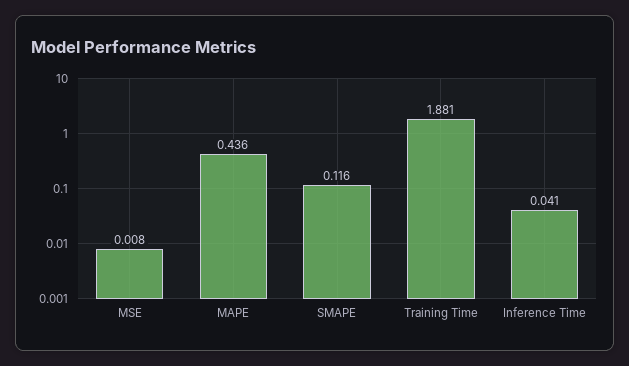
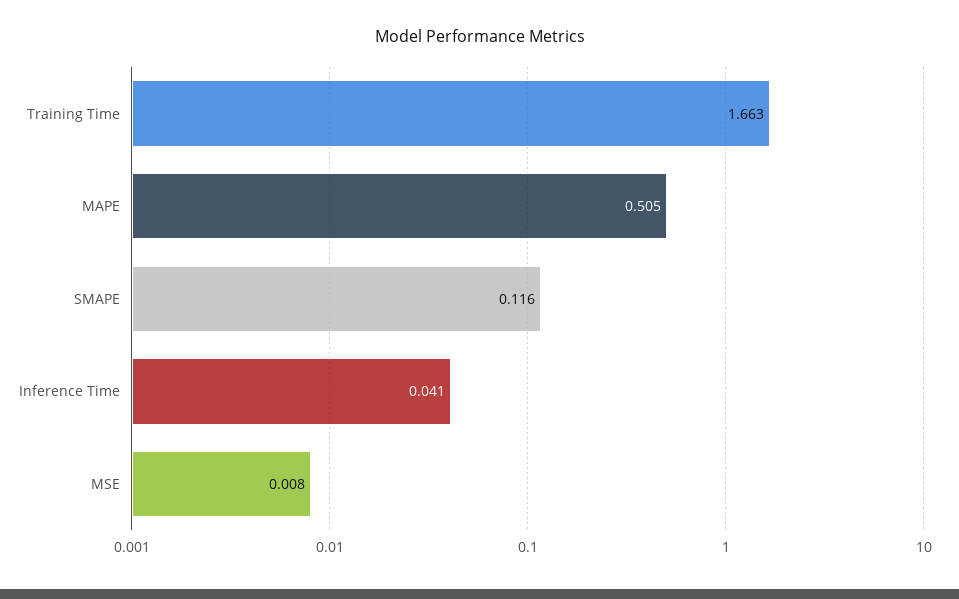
MAPE: 0.436 -> 0.505
Training Time: 1.881 -> 1.663

